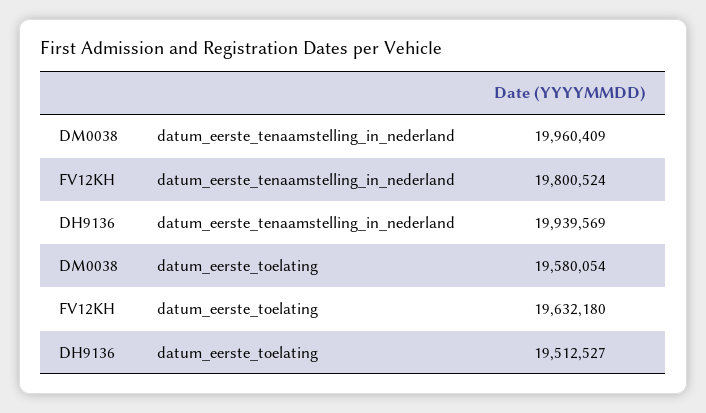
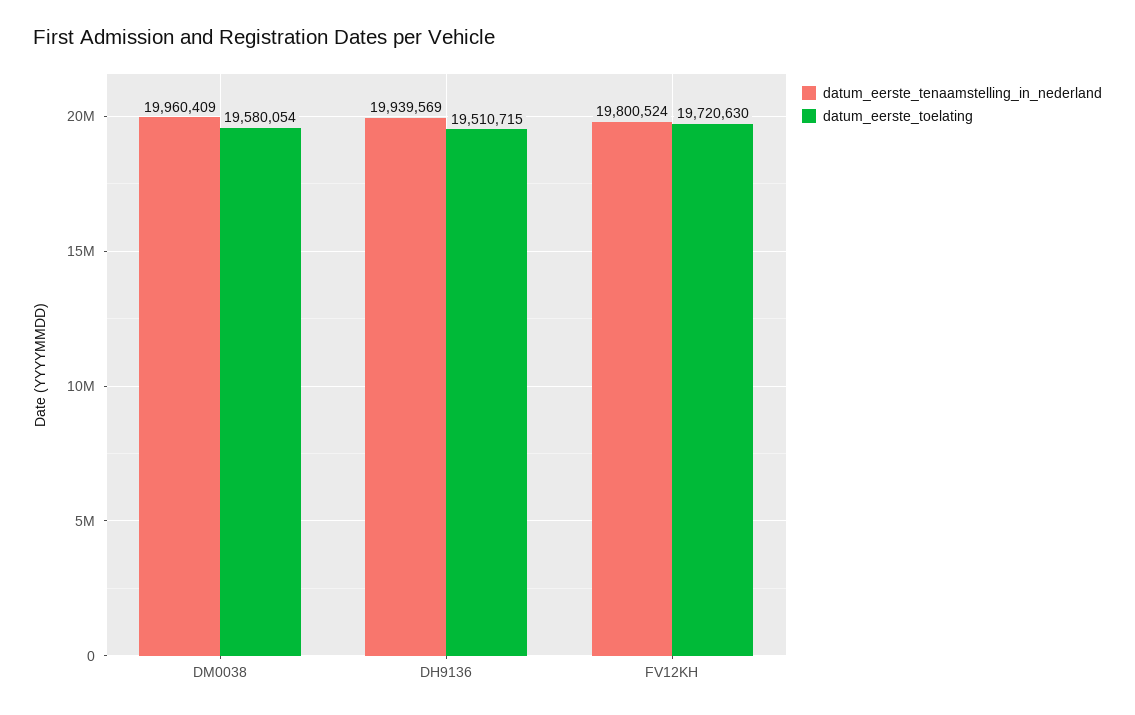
datum_eerste_toelating, FV12KH: 19632180 -> 19720630
datum_eerste_toelating, DH9136: 19512527 -> 19510715

